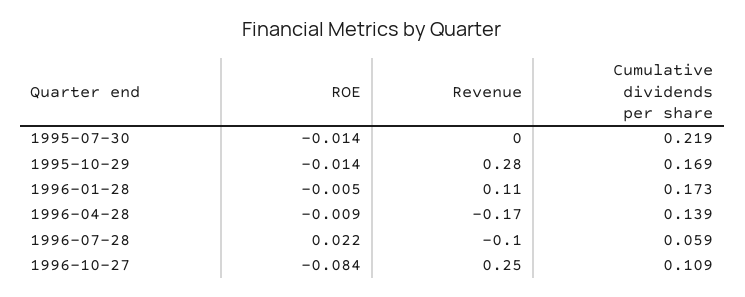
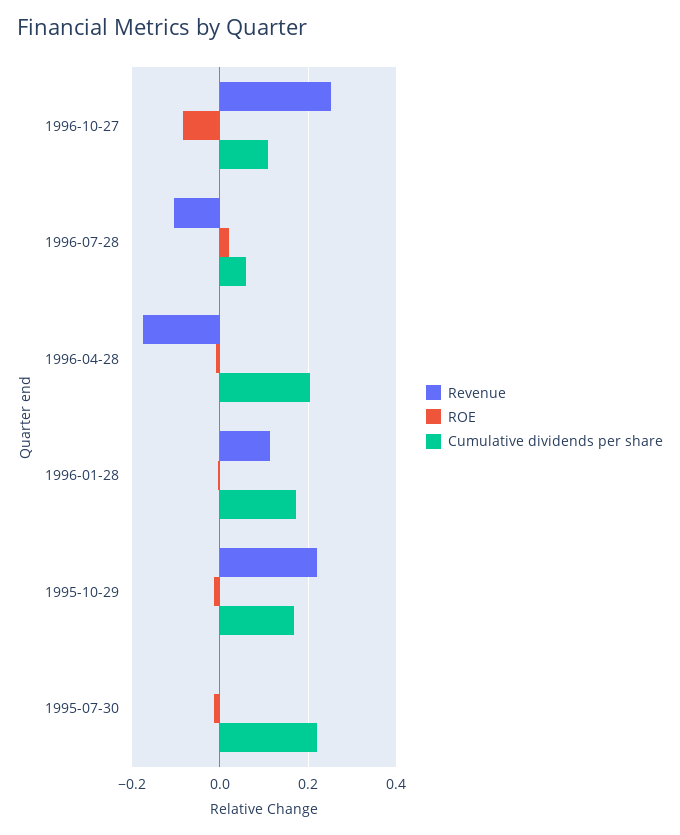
Revenue, 1995-10-29: 0.28 -> 0.22
Cumulative dividends per share, 1996-04-28: 0.139 -> 0.2

